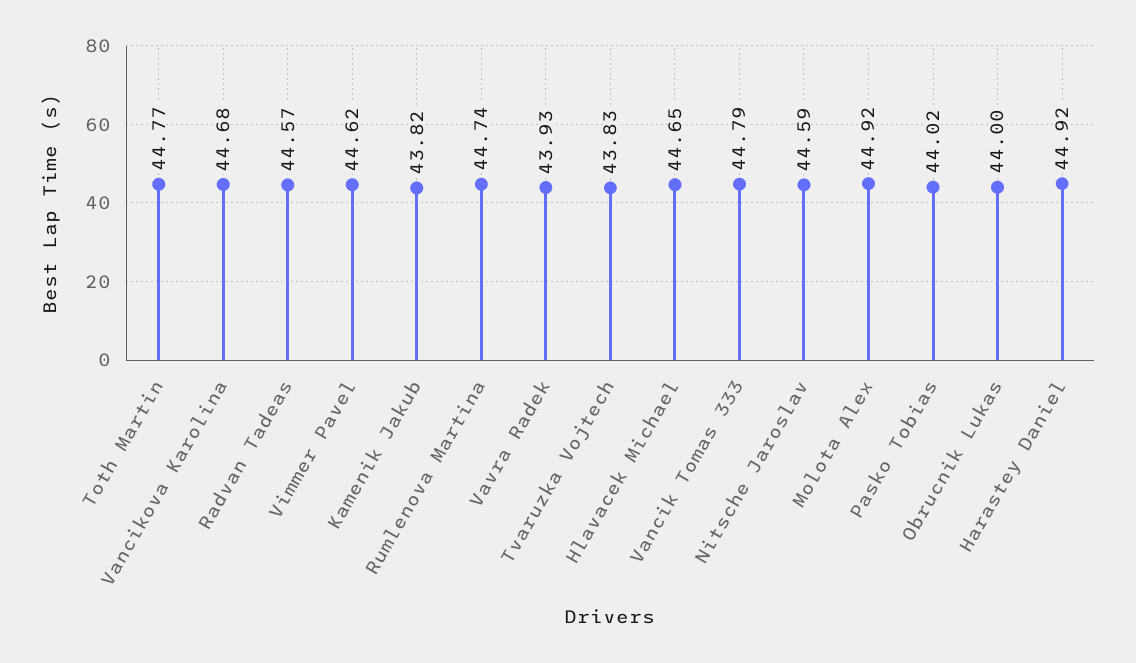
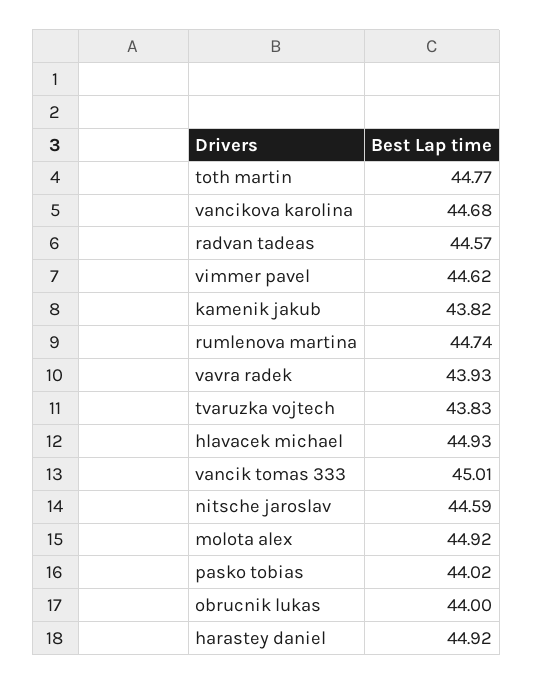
Hlavacek Michael: 44.65 -> 44.93
Vancik Tomas 333: 44.79 -> 45.01

